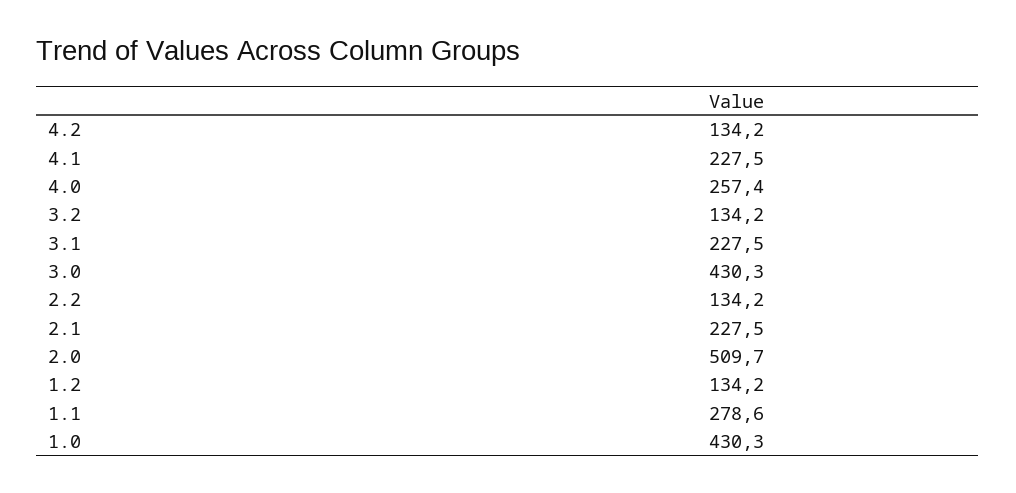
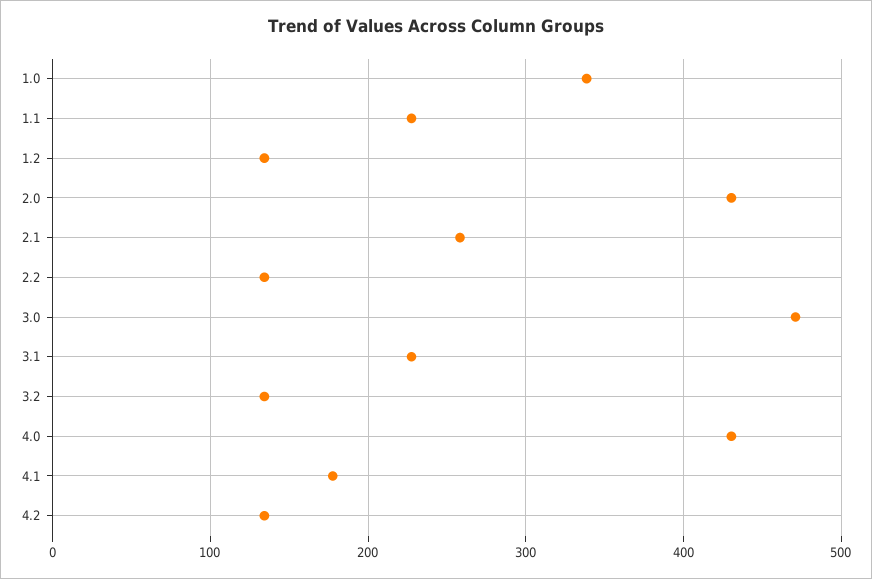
4.1: 227.5 -> 180
4.0: 257.4 -> 430
3.0: 430.3 -> 470
2.1: 227.5 -> 260
2.0: 509.7 -> 430
1.1: 278.6 -> 230
1.0: 430.3 -> 340

